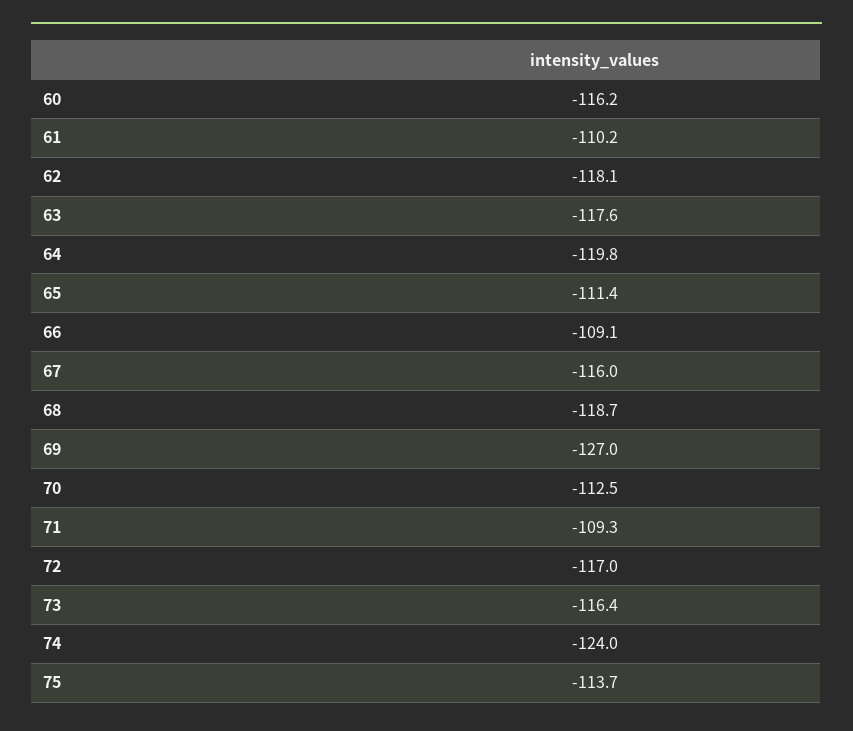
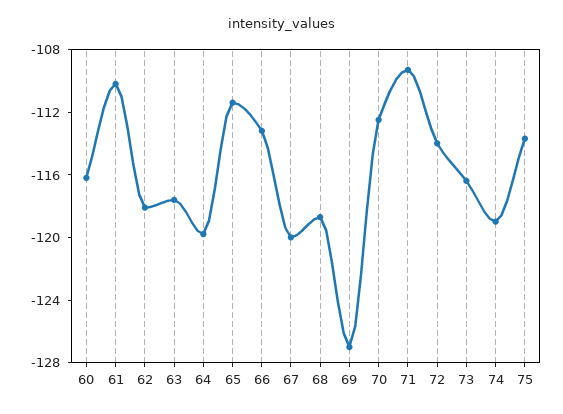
66: -109.1 -> -113
67: -116 -> -120
72: -117 -> -114
74: -124 -> -119

